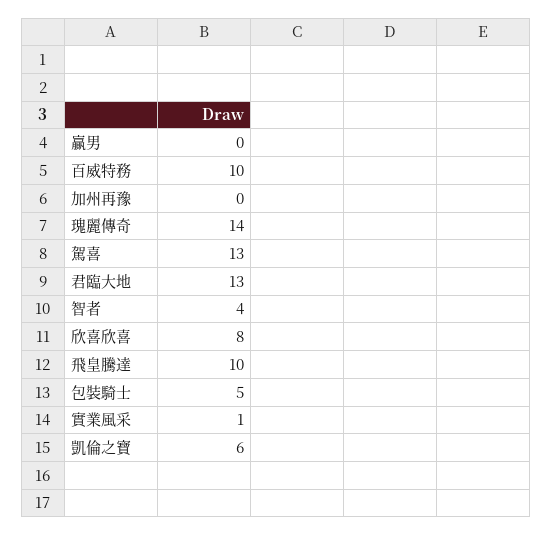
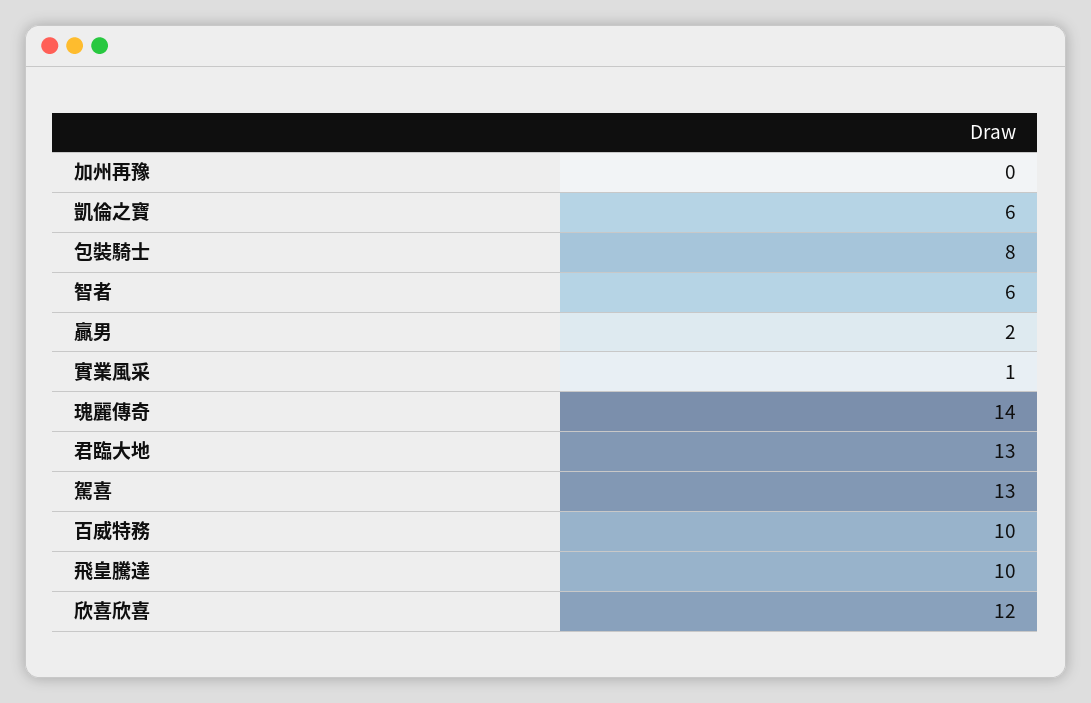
贏男: 0 -> 2
智者: 4 -> 6
欣喜欣喜: 8 -> 12
包裝騎士: 5 -> 8

